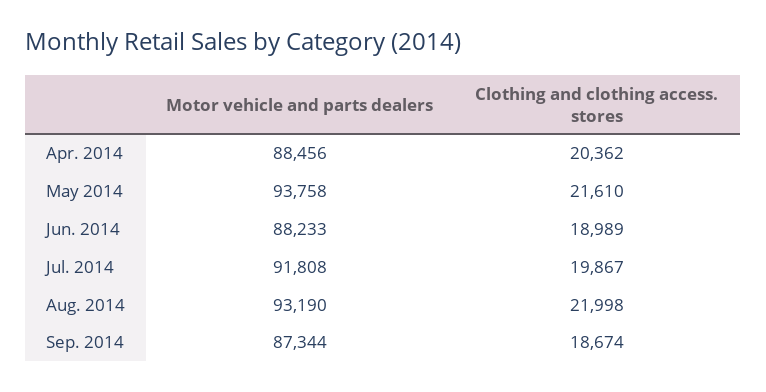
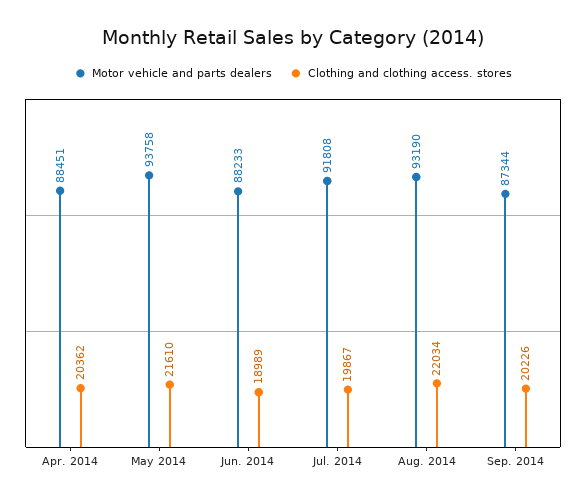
Motor vehicle and parts dealers, Apr. 2014: 88456 -> 88451
Clothing and clothing access. stores, Aug. 2014: 21998 -> 22034
Clothing and clothing access. stores, Sep. 2014: 18674 -> 20226

